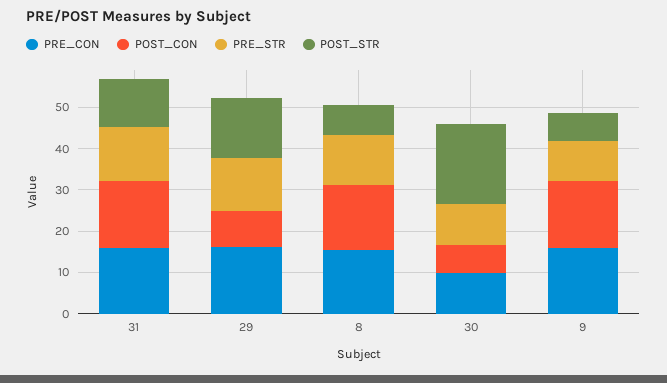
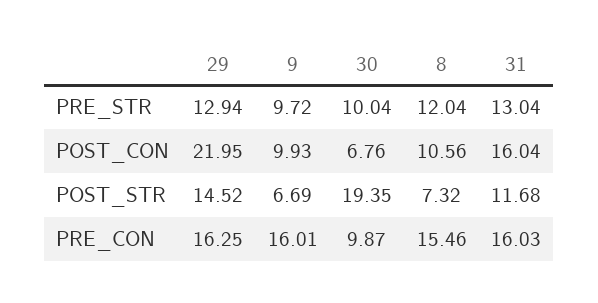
POST_CON, 29: 8 -> 21.95
POST_CON, 8: 16 -> 10.56
POST_CON, 9: 16 -> 9.93

